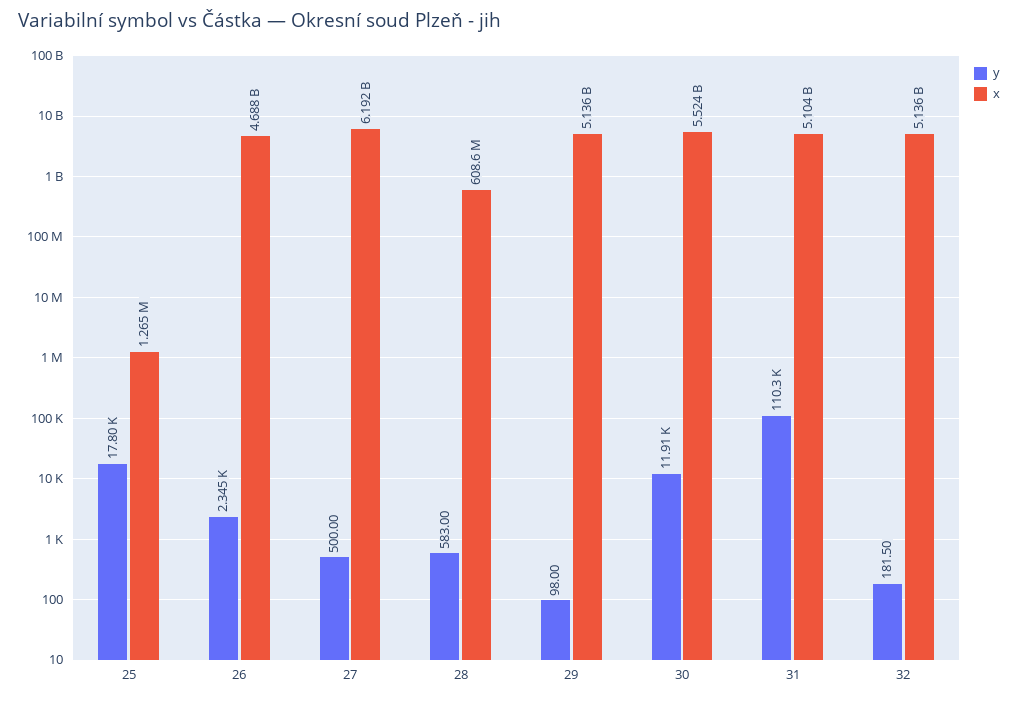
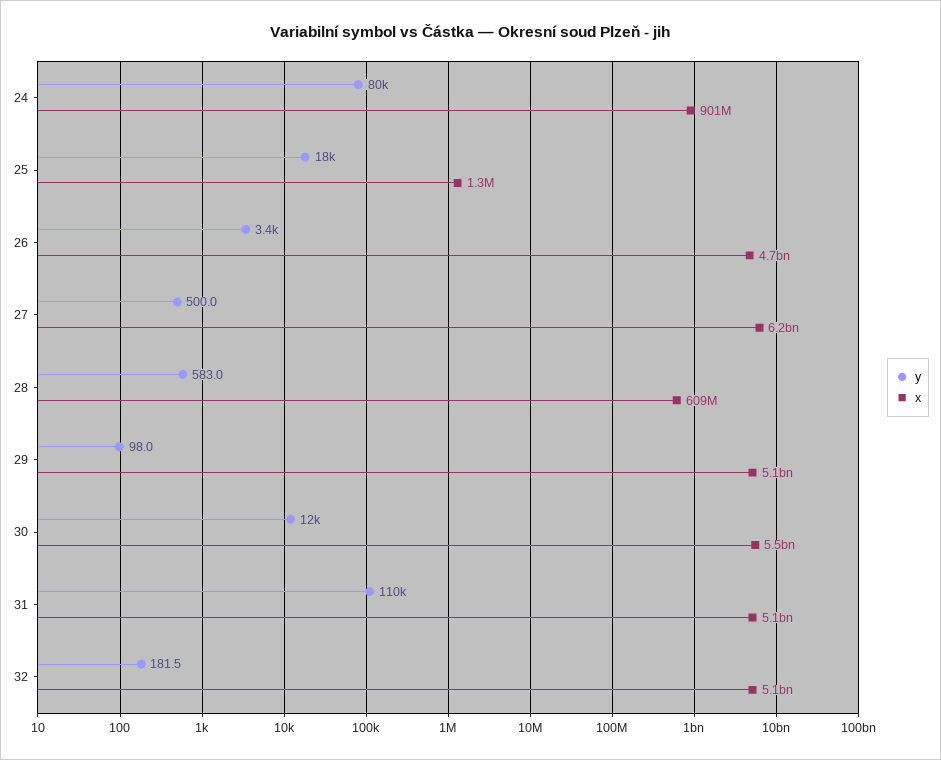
y, 26: 2345 -> 3400
y, 24: none -> 80000
x, 24: none -> 901000000

